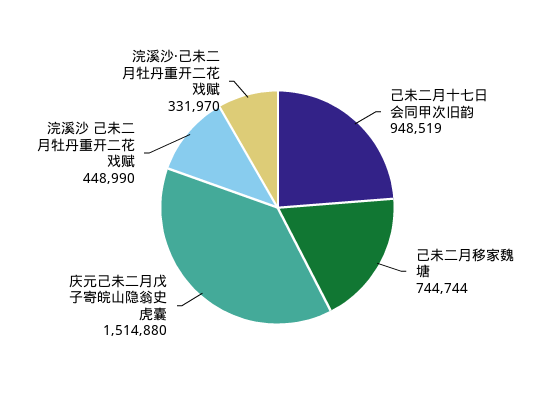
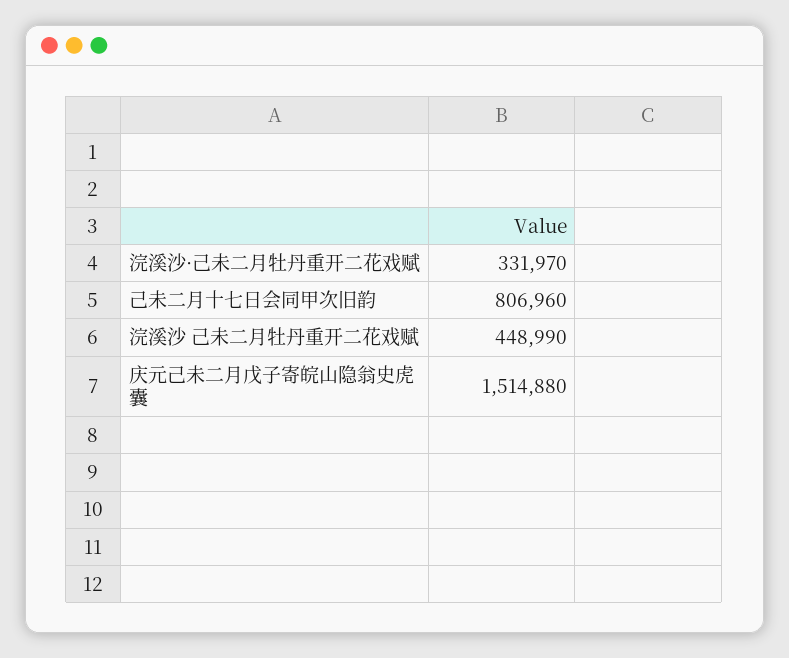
己未二月十七日会同甲次旧韵: 948519 -> 806960
己未二月移家魏塘: 744744 -> none

